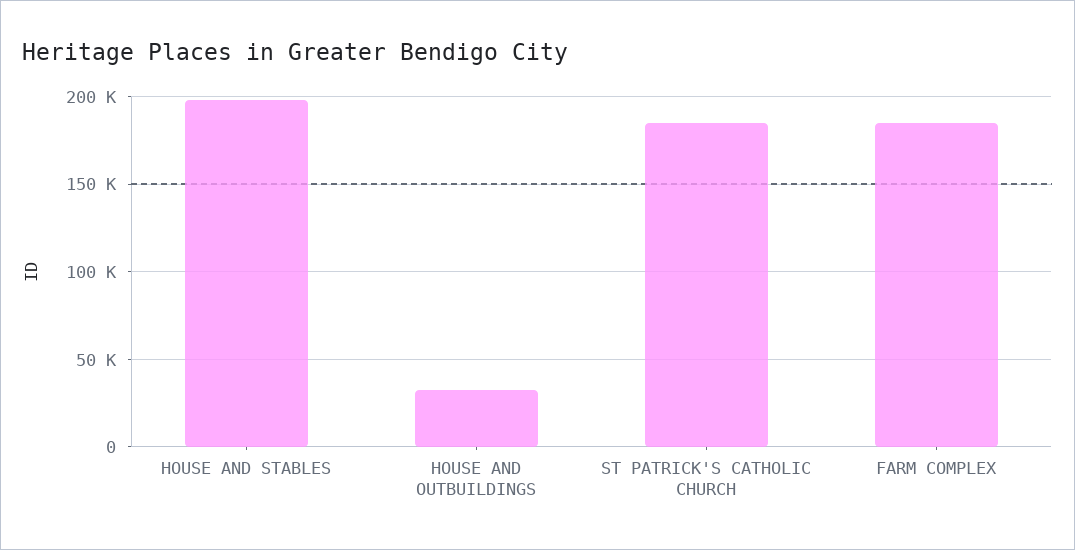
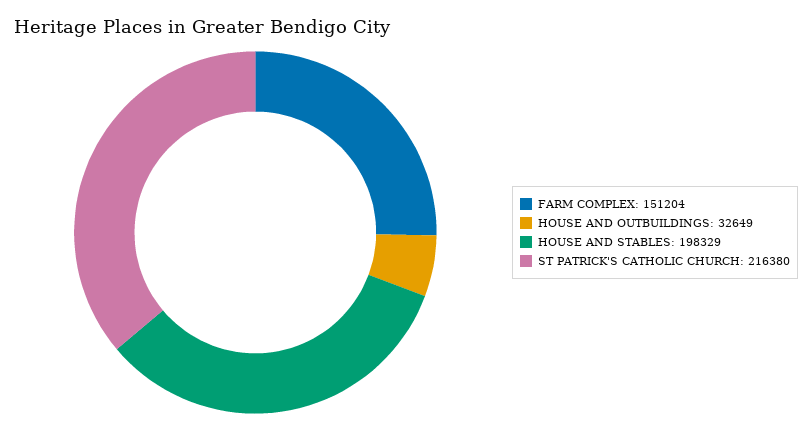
ST PATRICK'S CATHOLIC CHURCH: 185000 -> 216380
FARM COMPLEX: 185000 -> 151204

